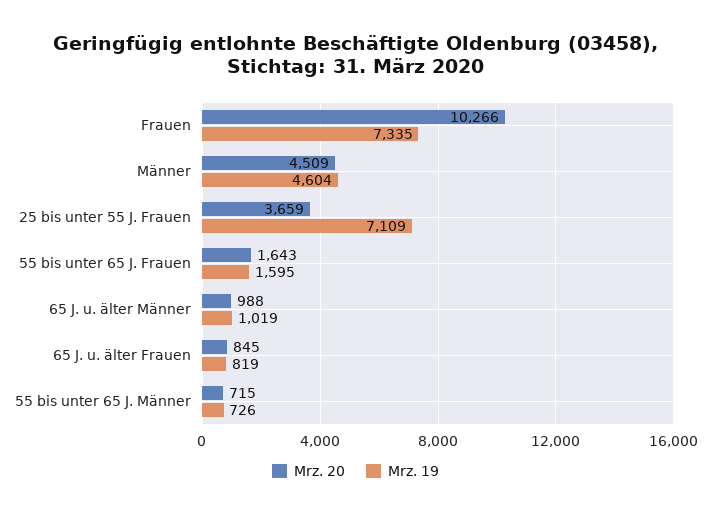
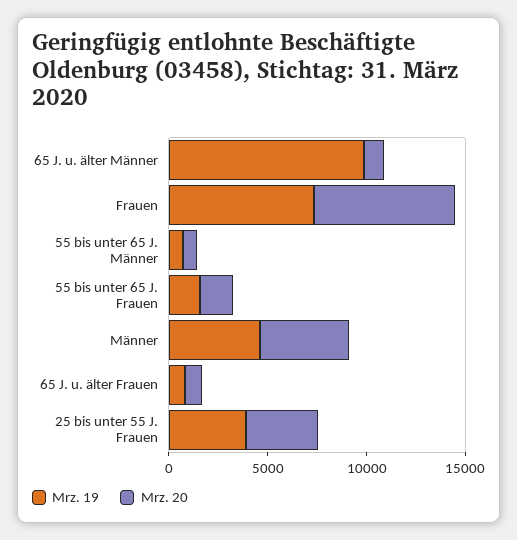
Mrz. 20, Frauen: 10266 -> 7000
Mrz. 19, 25 bis unter 55 J. Frauen: 7109 -> 4000
Mrz. 19, 65 J. u. älter Männer: 1019 -> 10000

